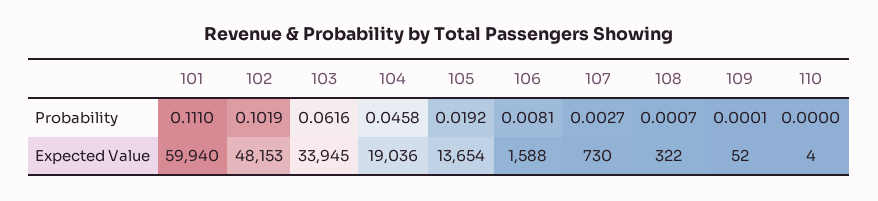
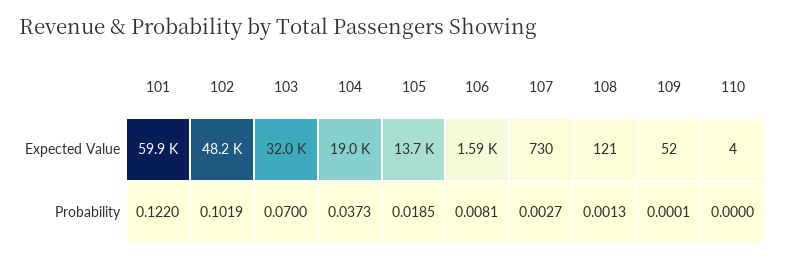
101, Probability: 0.111 -> 0.122
103, Probability: 0.0616 -> 0.07
104, Probability: 0.0458 -> 0.0373
105, Probability: 0.0192 -> 0.0185
108, Probability: 0.0007 -> 0.0013
103, Expected Value: 33945 -> 32000
108, Expected Value: 322 -> 121

